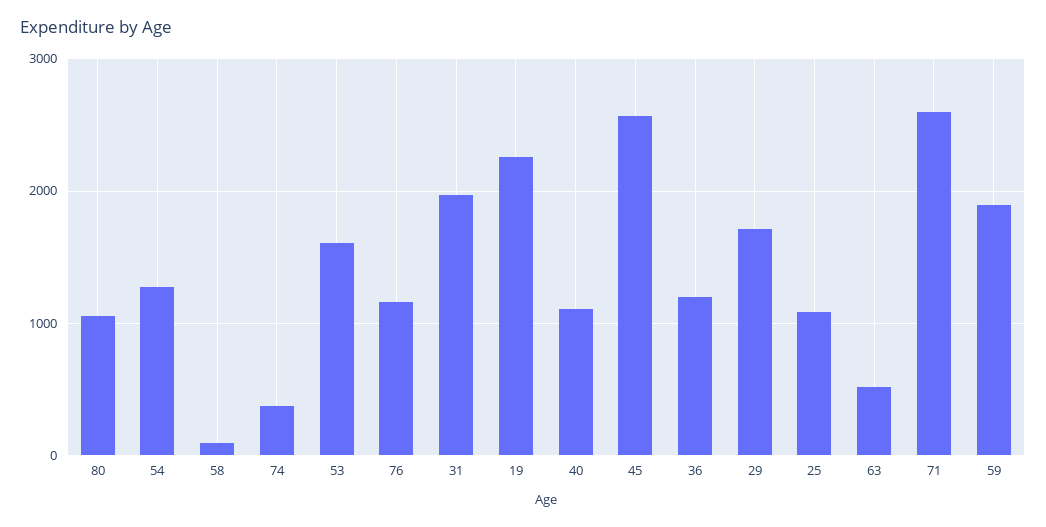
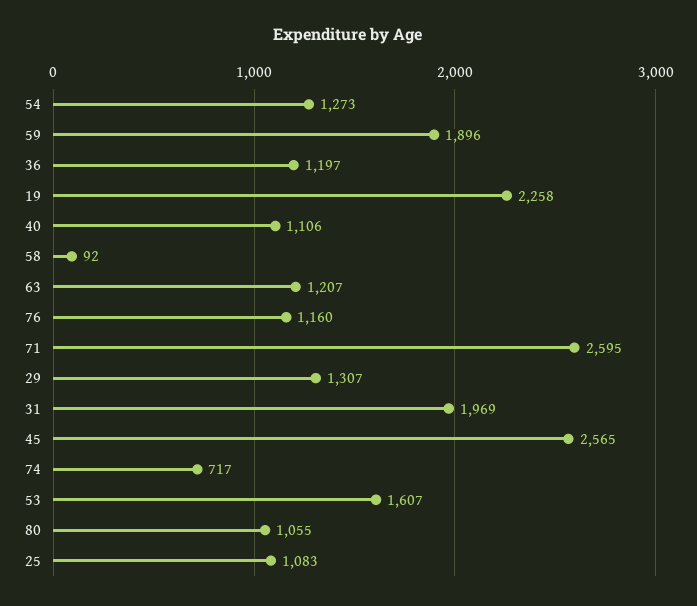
74: 400 -> 717
29: 1700 -> 1307
63: 500 -> 1207

